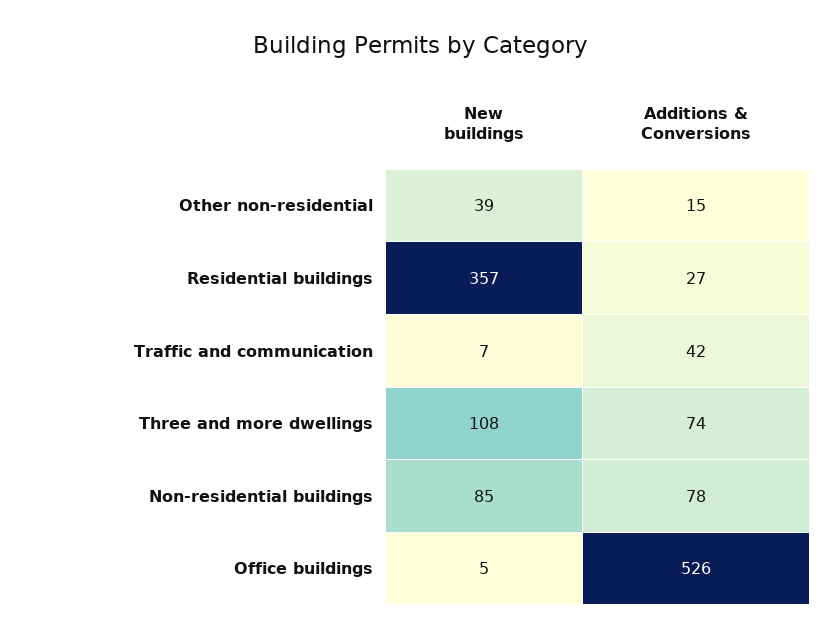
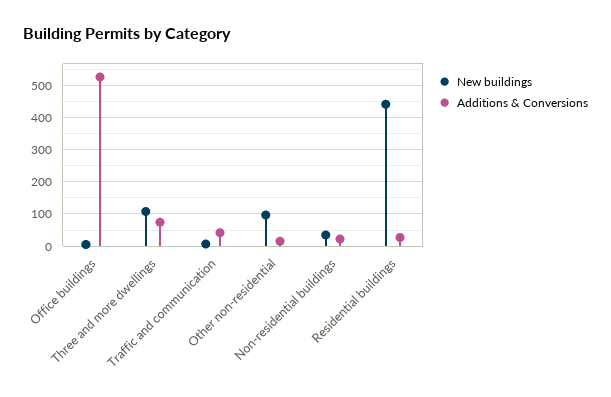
New buildings, Other non-residential: 39 -> 100
New buildings, Residential buildings: 357 -> 440
New buildings, Non-residential buildings: 85 -> 40
Additions & Conversions, Non-residential buildings: 78 -> 20

